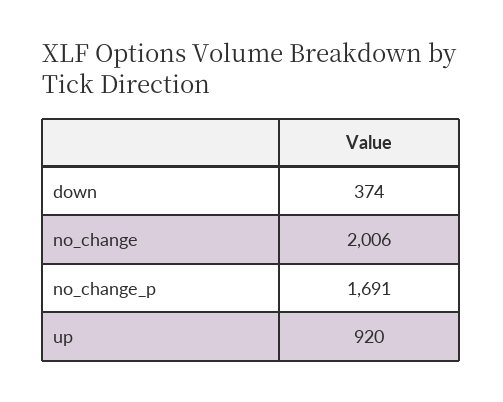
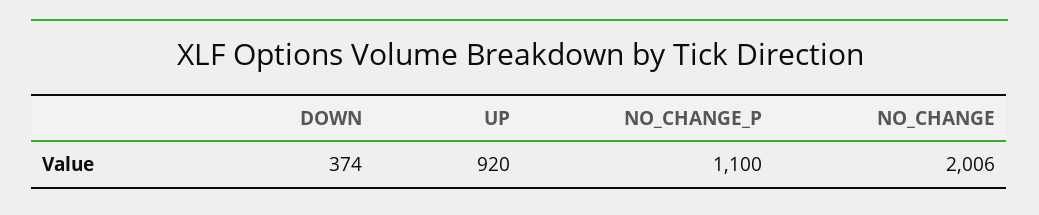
no_change_p: 1691 -> 1100

